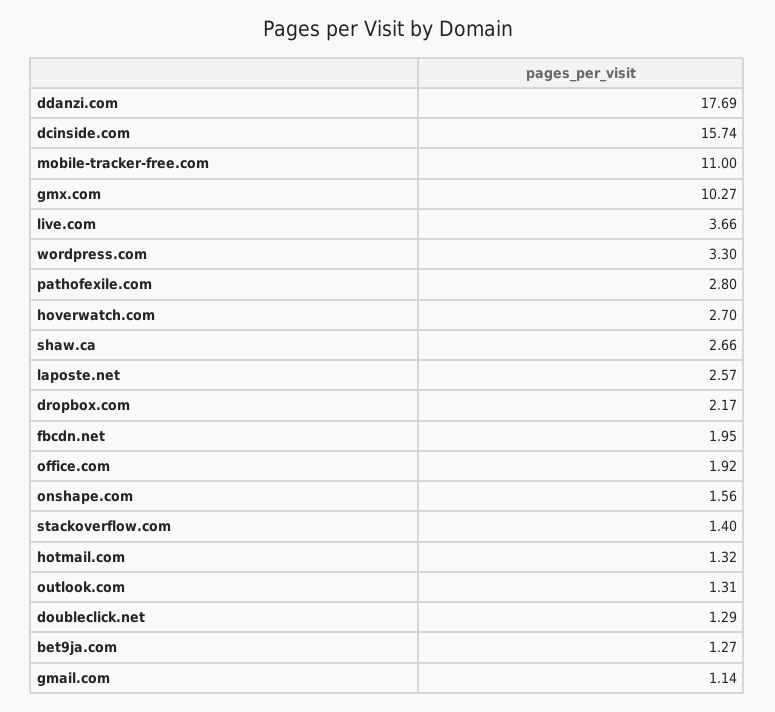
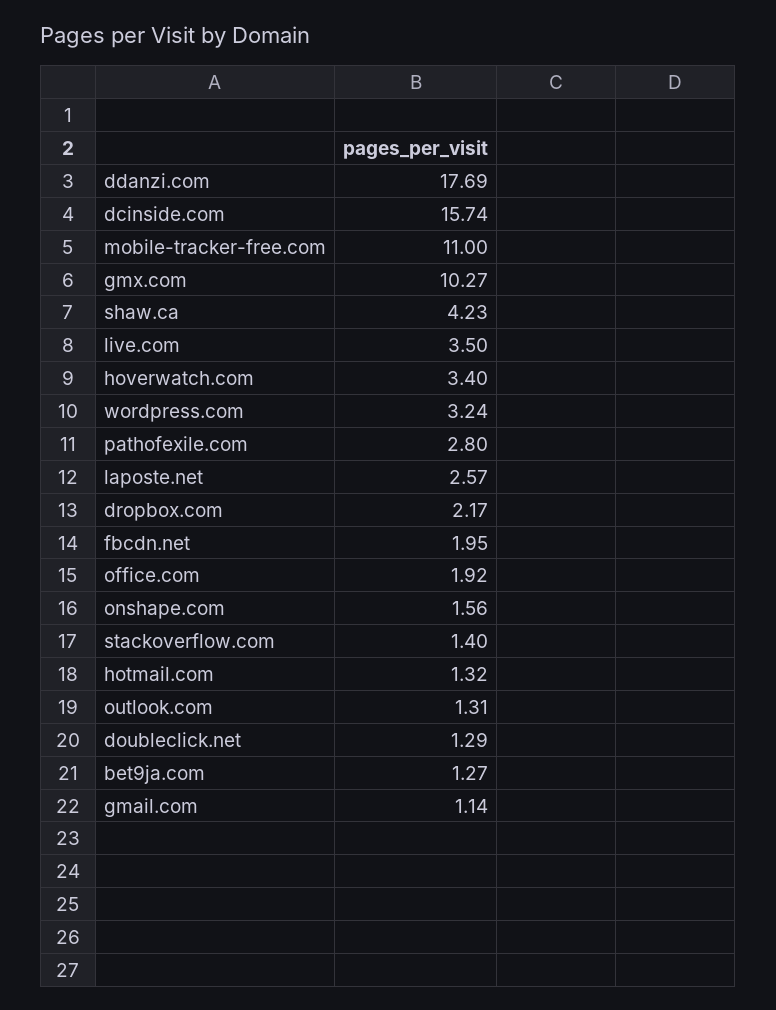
live.com: 3.66 -> 3.5
wordpress.com: 3.3 -> 3.24
hoverwatch.com: 2.7 -> 3.4
shaw.ca: 2.66 -> 4.23

